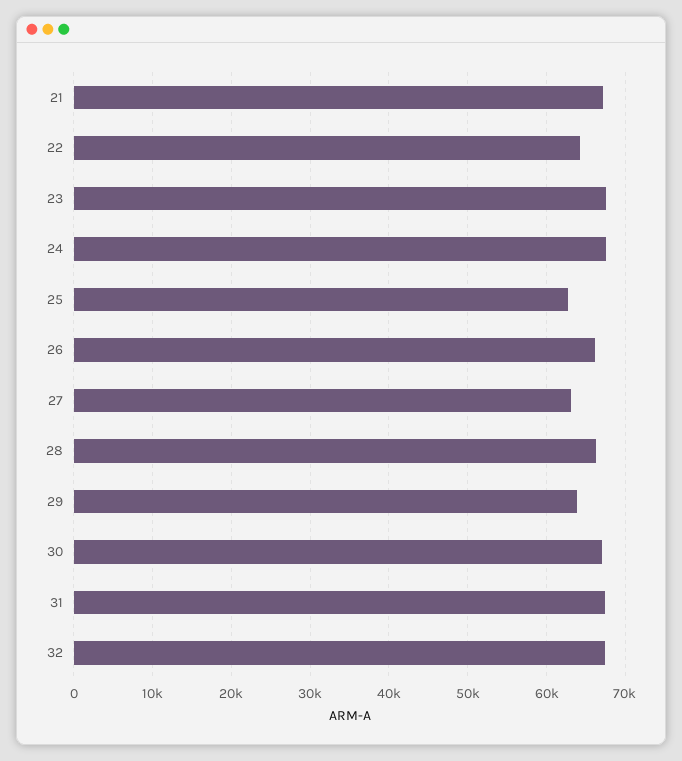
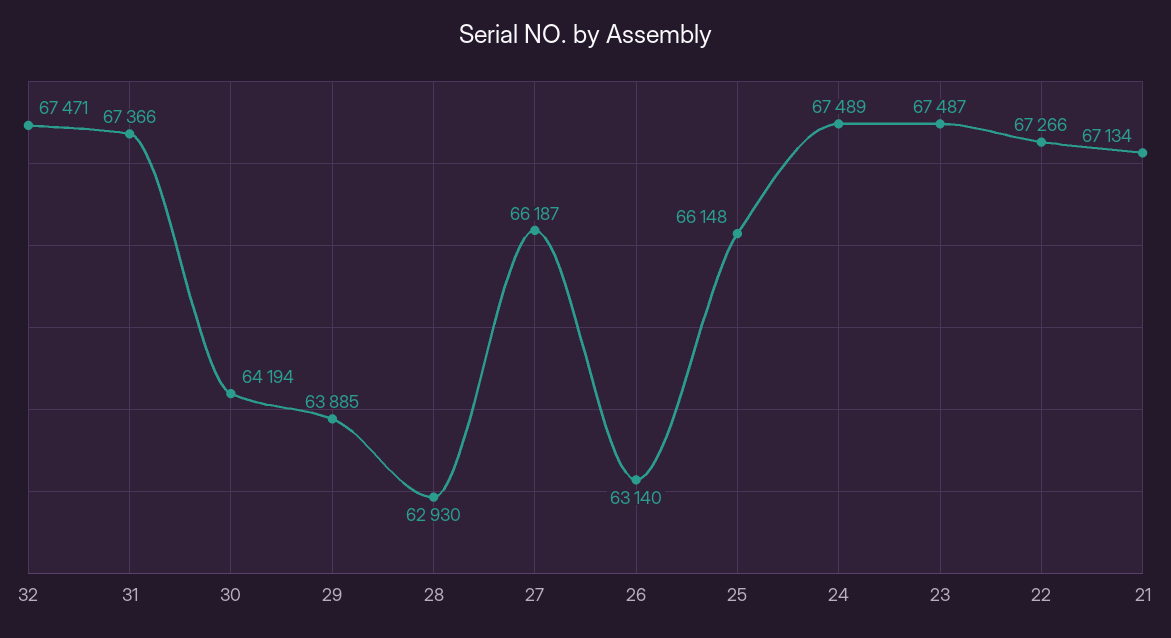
22: 64000 -> 67266
25: 63000 -> 66148
26: 66000 -> 63140
27: 63000 -> 66187
28: 66000 -> 62930
30: 67000 -> 64194

